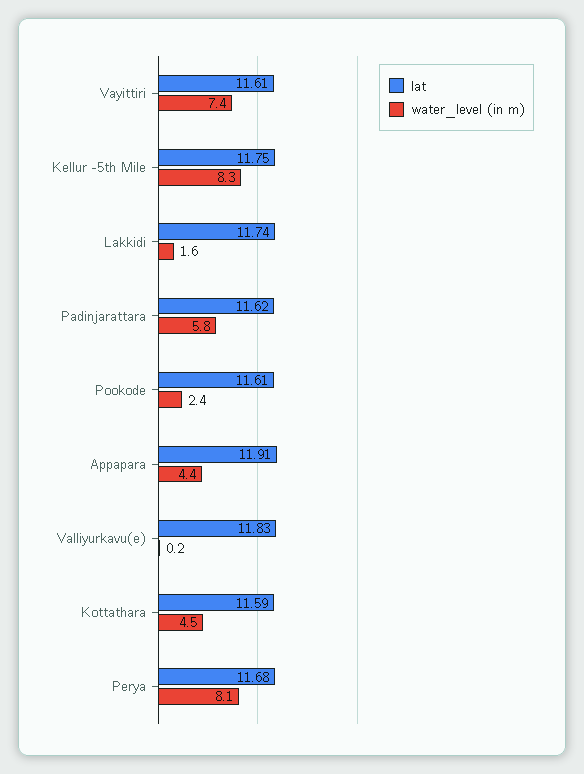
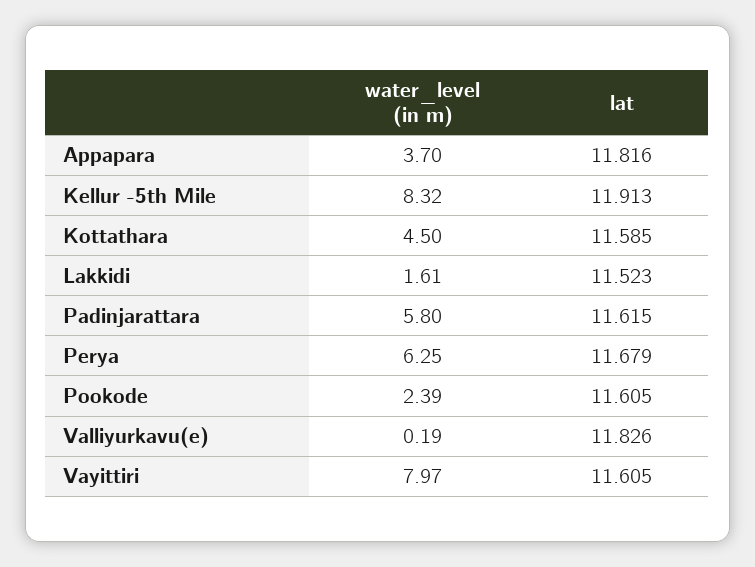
water_level (in m), Vayittiri: 7.4 -> 7.97
lat, Kellur -5th Mile: 11.75 -> 11.913
lat, Lakkidi: 11.74 -> 11.523
lat, Appapara: 11.91 -> 11.816
water_level (in m), Appapara: 4.4 -> 3.7
water_level (in m), Perya: 8.1 -> 6.25

